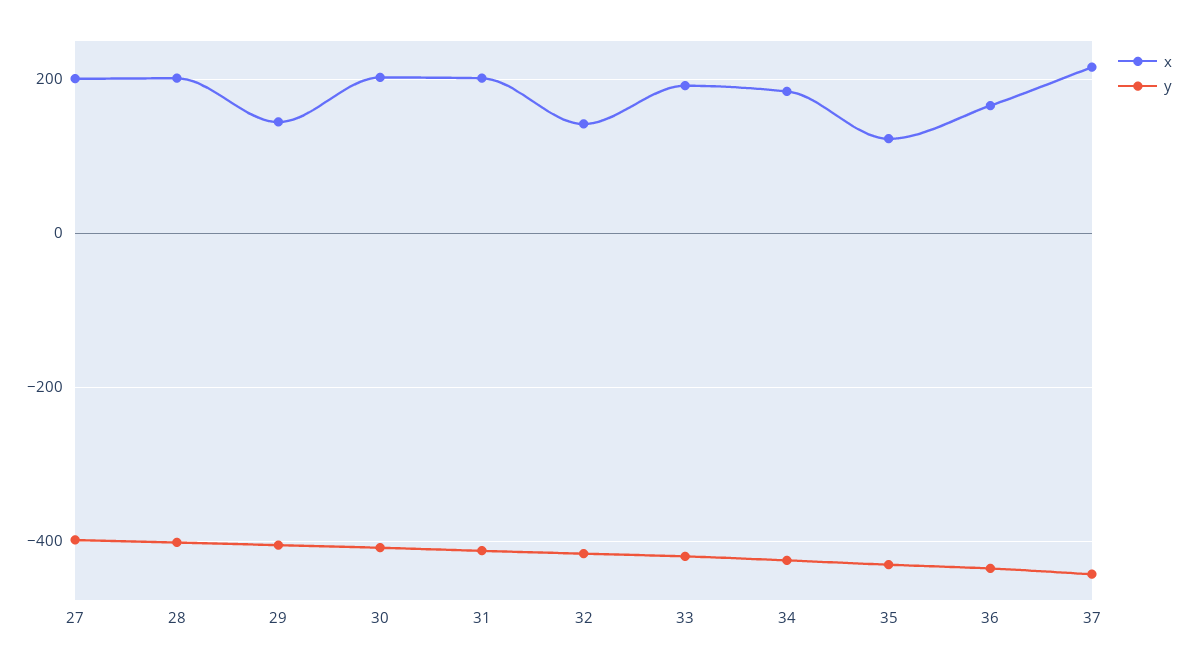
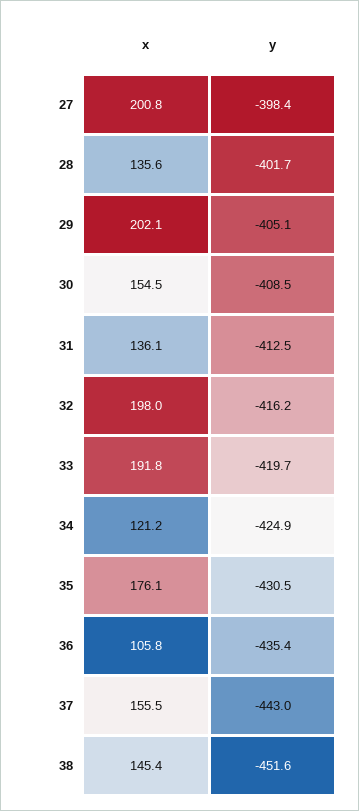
x, 28: 200 -> 135.6
x, 29: 140 -> 202.1
x, 30: 200 -> 154.5
x, 31: 200 -> 136.1
x, 32: 140 -> 198
x, 34: 180 -> 121.2
x, 35: 120 -> 176.1
x, 36: 160 -> 105.8
x, 37: 220 -> 155.5
x, 38: none -> 145.4
y, 38: none -> -451.6

